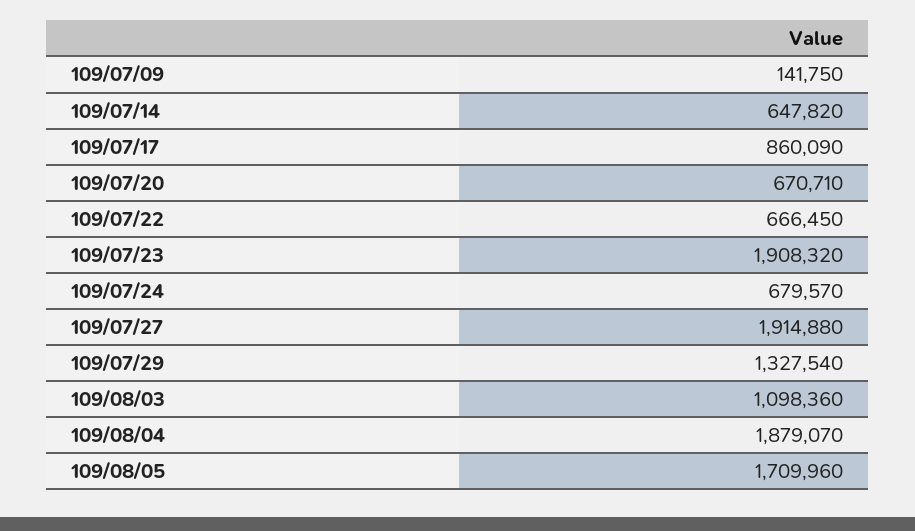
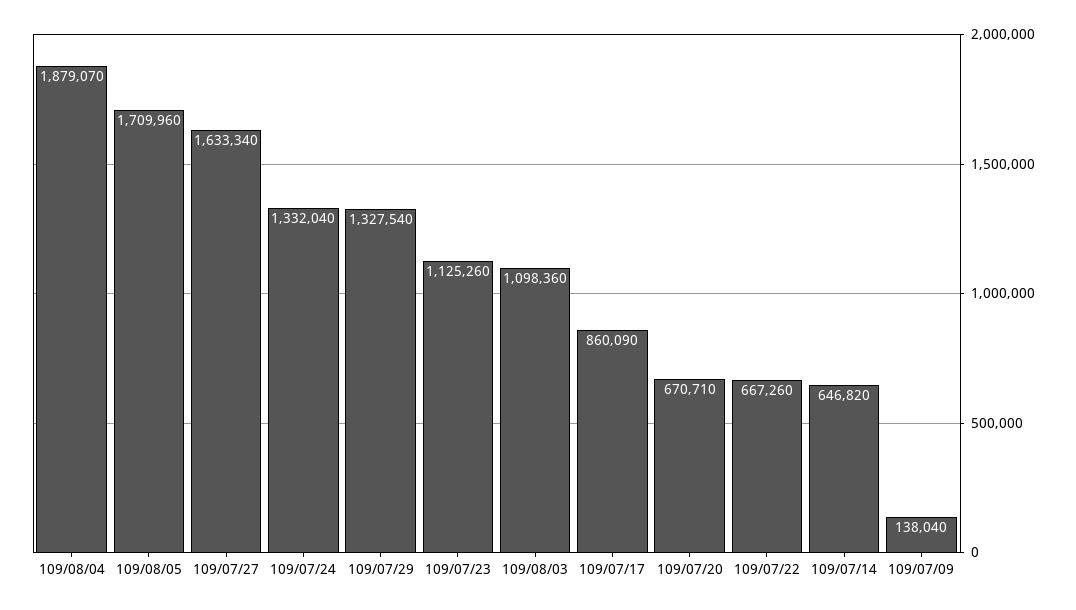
109/07/09: 141750 -> 138040
109/07/14: 647820 -> 646820
109/07/22: 666450 -> 667260
109/07/23: 1908320 -> 1125260
109/07/24: 679570 -> 1332040
109/07/27: 1914880 -> 1633340

